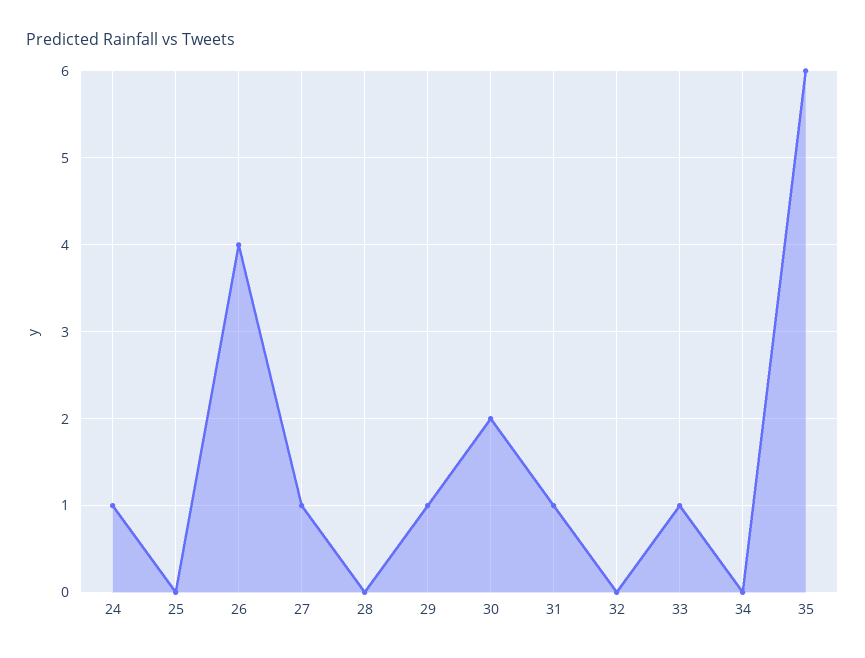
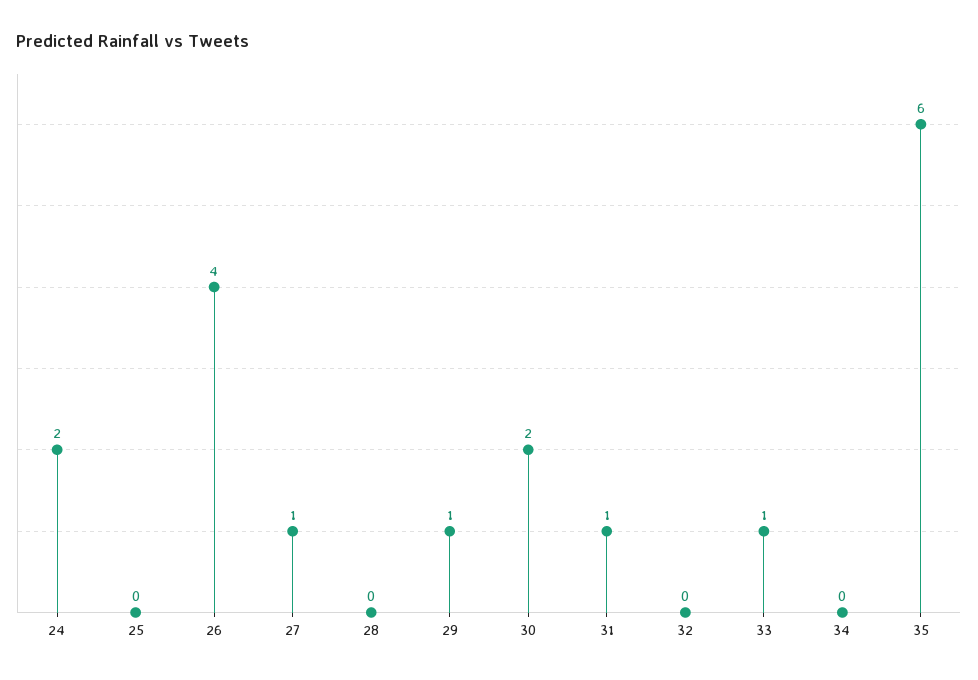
24: 1 -> 2

